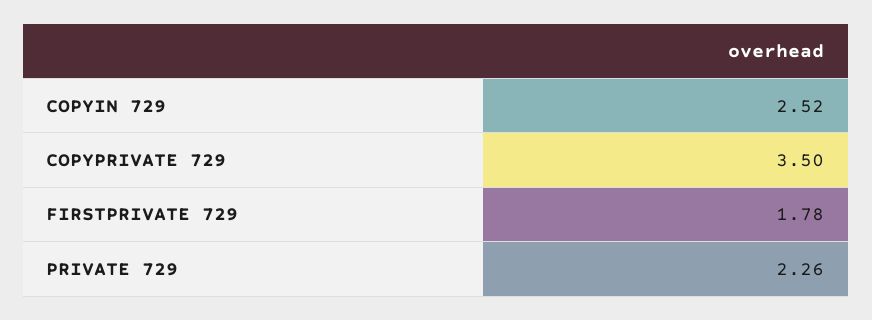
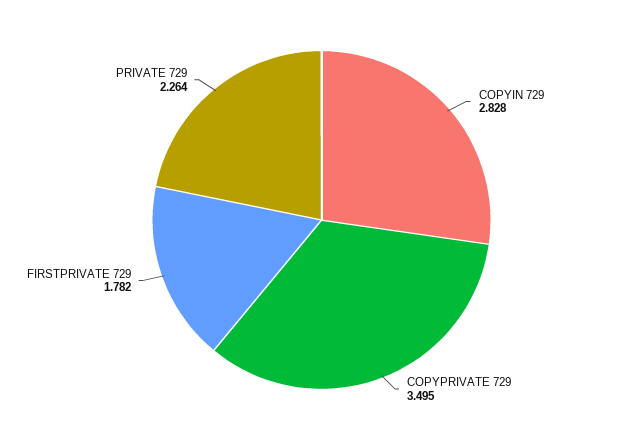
COPYIN 729: 2.52 -> 2.828

